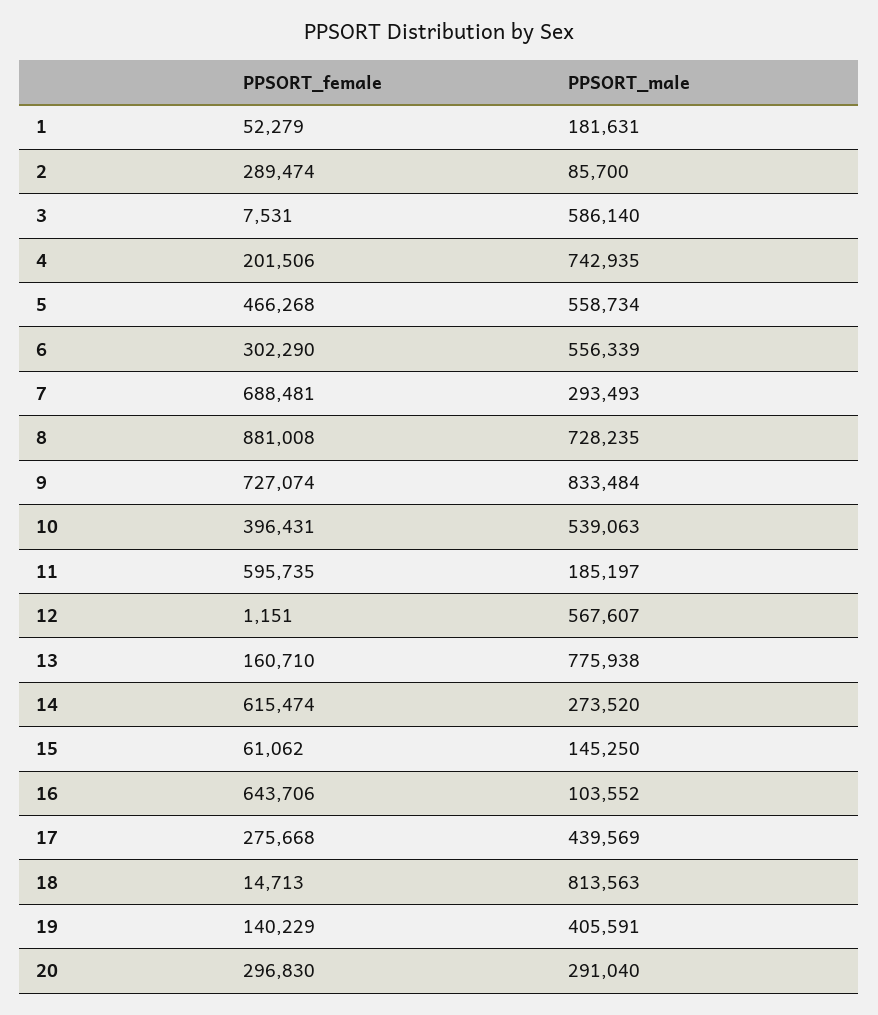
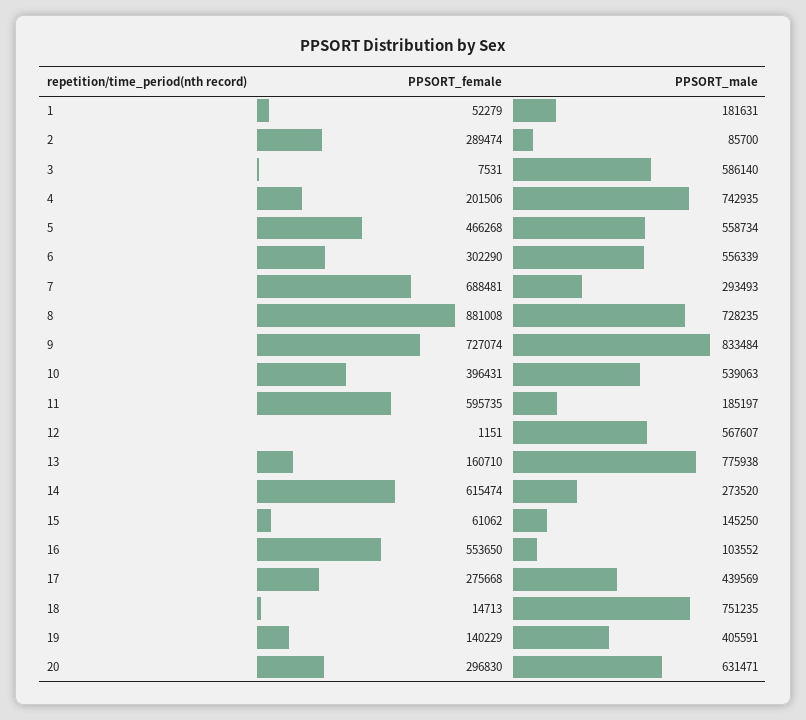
PPSORT_female, 16: 643706 -> 553650
PPSORT_male, 18: 813563 -> 751235
PPSORT_male, 20: 291040 -> 631471

